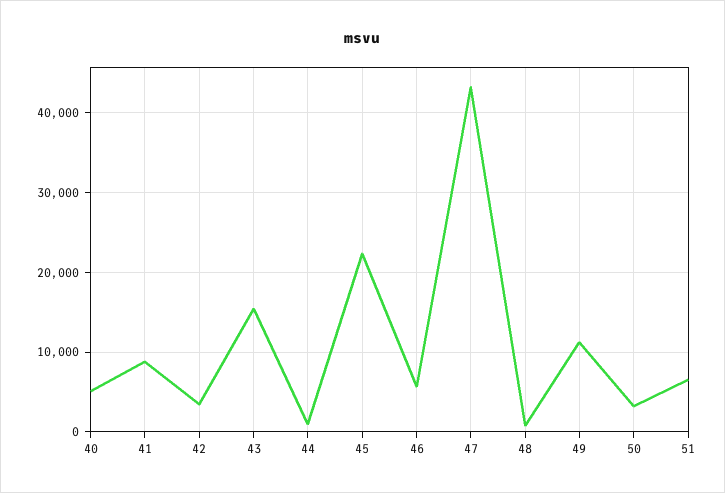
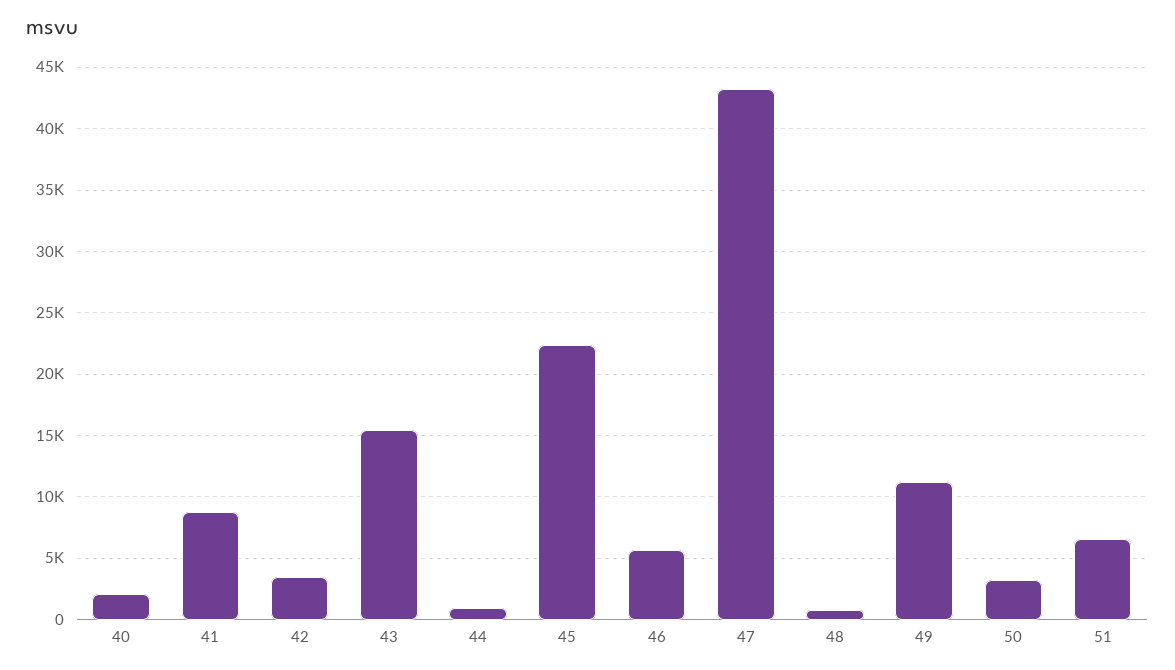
40: 5000 -> 2000

